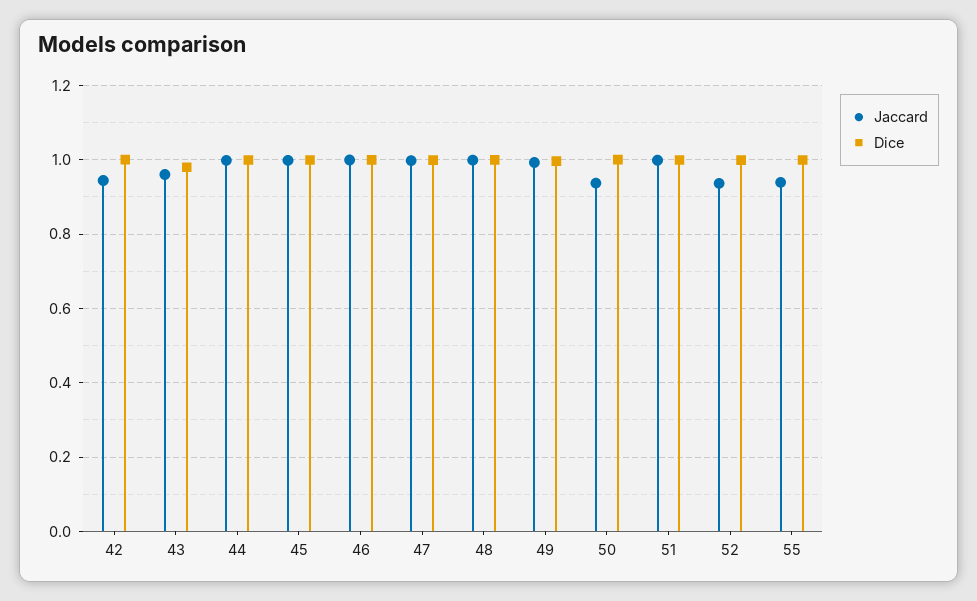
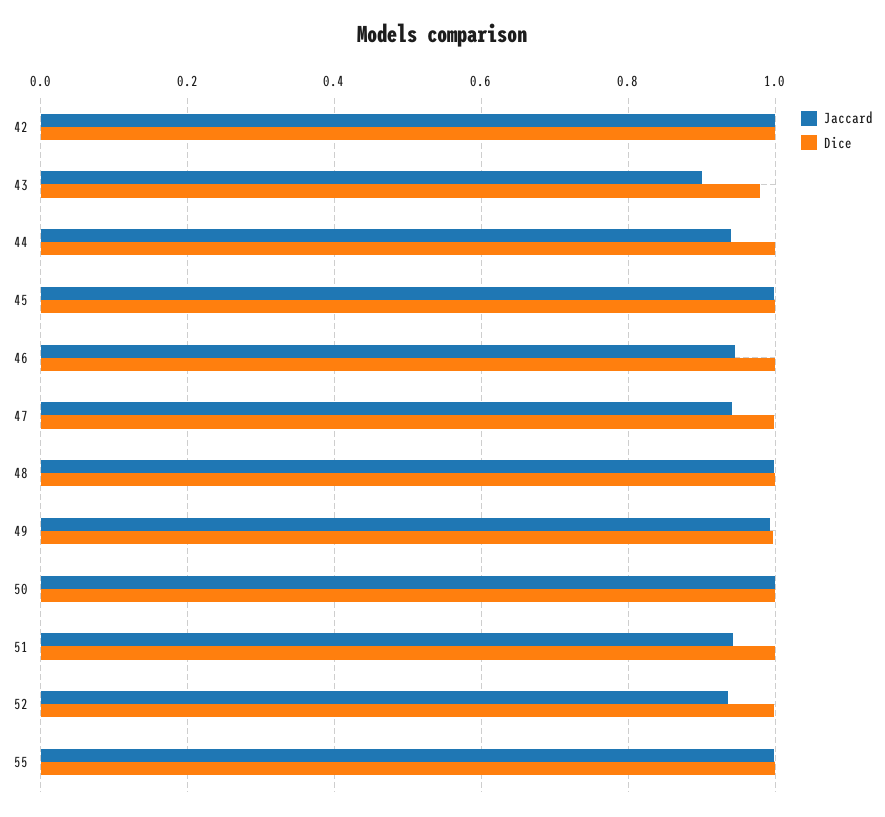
Jaccard, 42: 0.94 -> 1
Jaccard, 43: 0.96 -> 0.9
Jaccard, 44: 1 -> 0.94
Jaccard, 46: 1 -> 0.94
Jaccard, 47: 1 -> 0.94
Jaccard, 50: 0.94 -> 1
Jaccard, 51: 1 -> 0.94
Jaccard, 55: 0.94 -> 1

